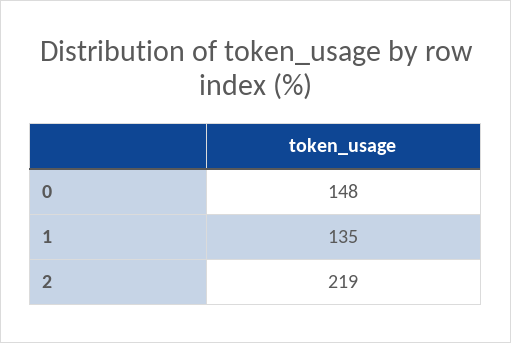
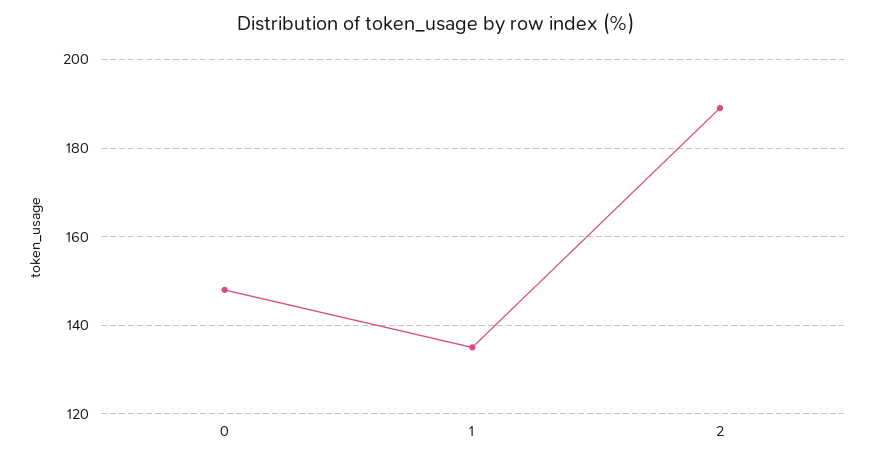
2: 219 -> 190

